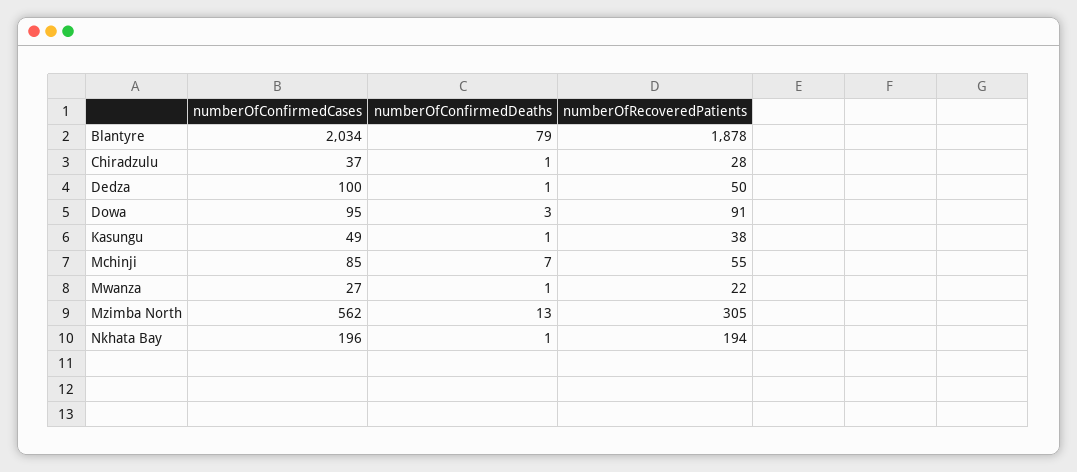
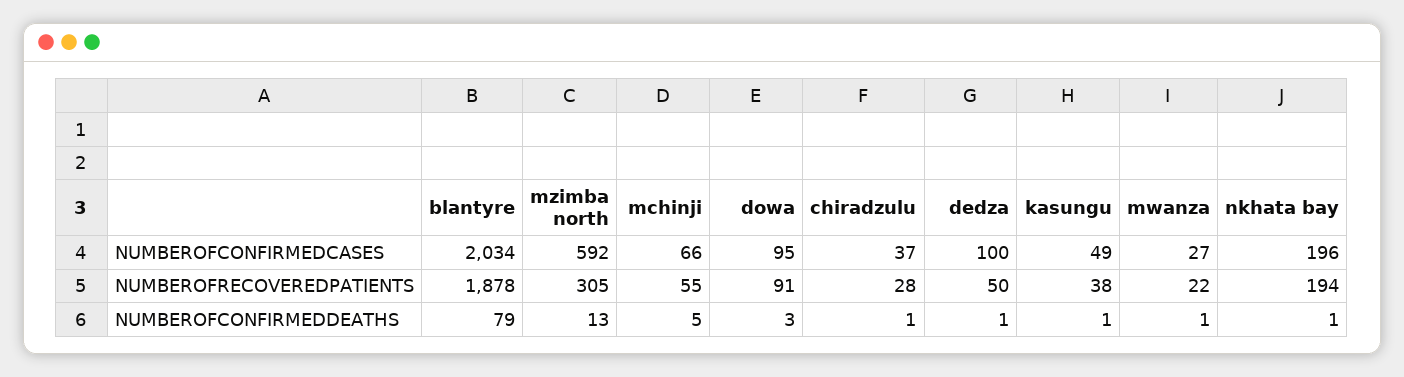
numberOfConfirmedCases, Mchinji: 85 -> 66
numberOfConfirmedDeaths, Mchinji: 7 -> 5
numberOfConfirmedCases, Mzimba North: 562 -> 592

